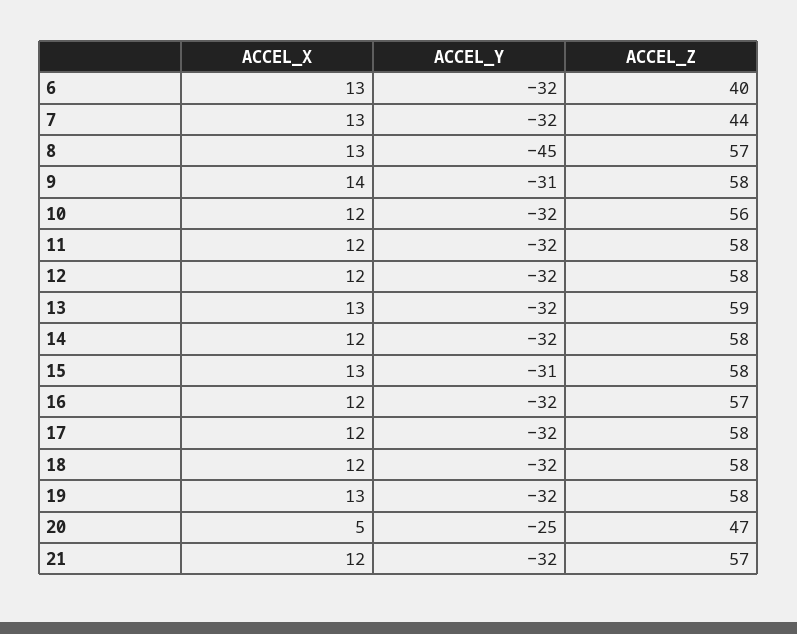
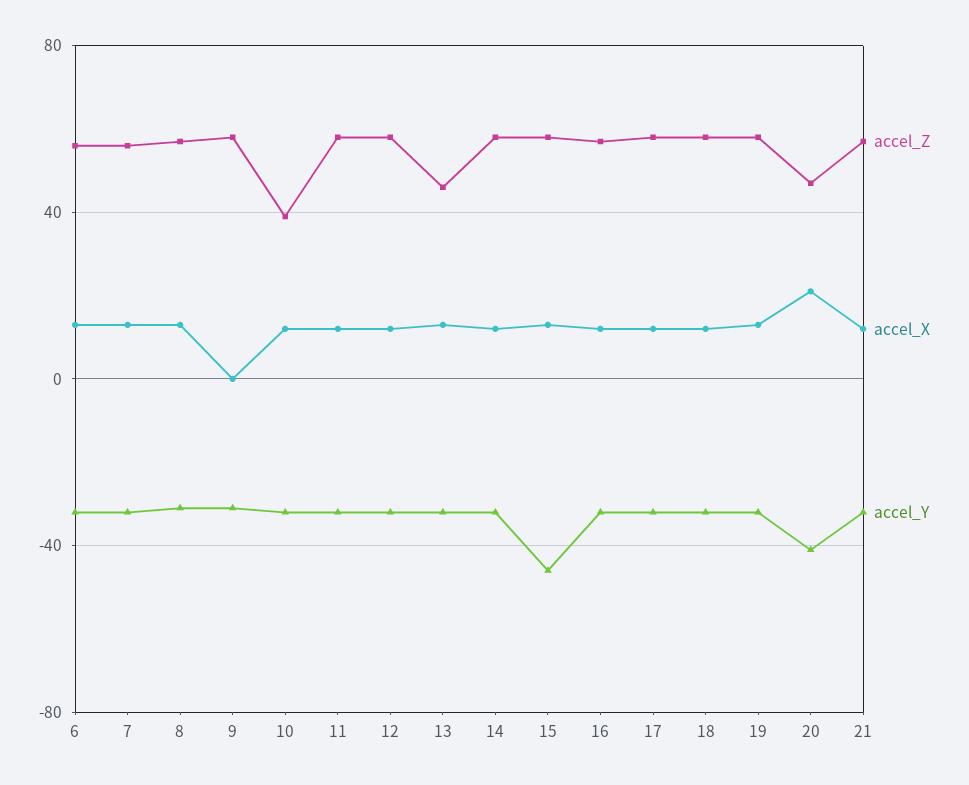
ACCEL_Z, 6: 40 -> 55
ACCEL_Z, 7: 44 -> 55
ACCEL_Y, 8: -45 -> -30
ACCEL_X, 9: 14 -> 0
ACCEL_Z, 10: 56 -> 40
ACCEL_Z, 13: 59 -> 45
ACCEL_Y, 15: -31 -> -45
ACCEL_X, 20: 5 -> 20
ACCEL_Y, 20: -25 -> -40

